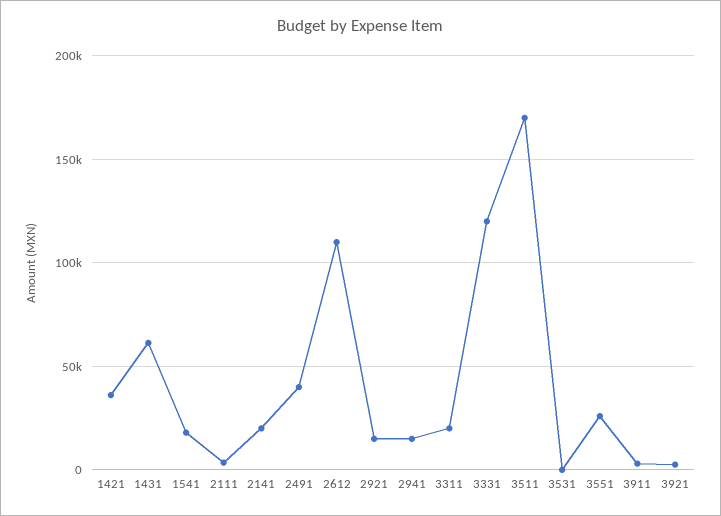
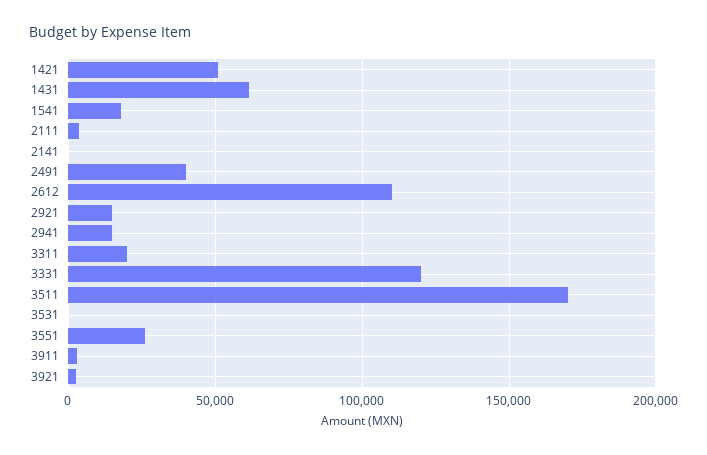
1421: 35000 -> 50000
2141: 20000 -> 0

